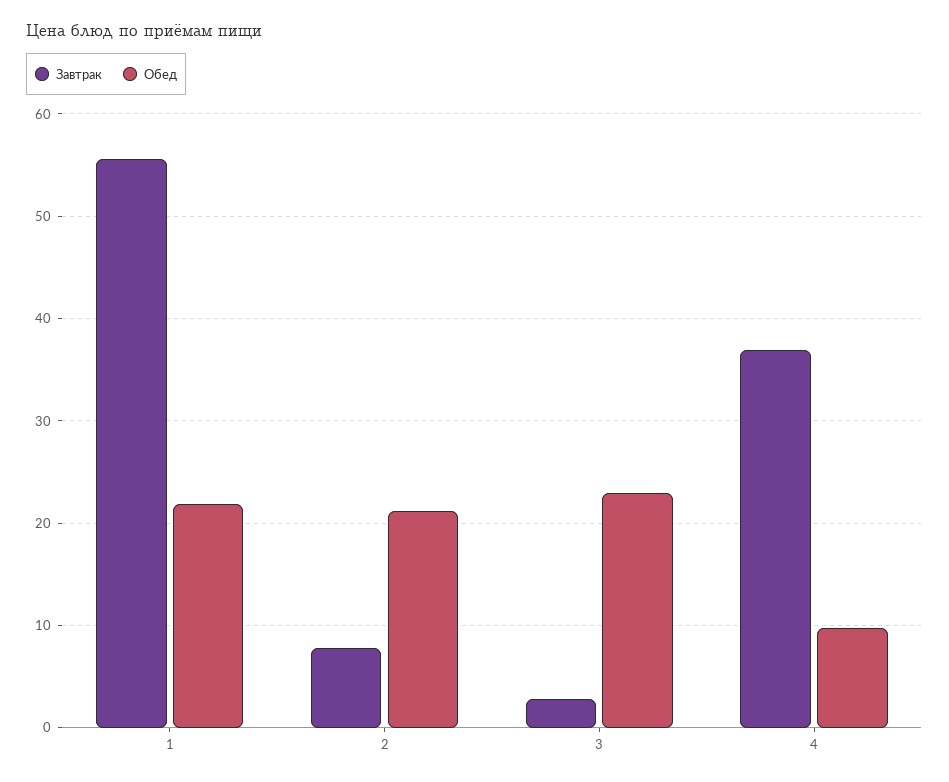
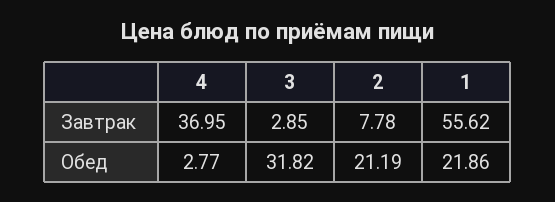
Обед, 3: 23 -> 31.82
Обед, 4: 10 -> 2.77

